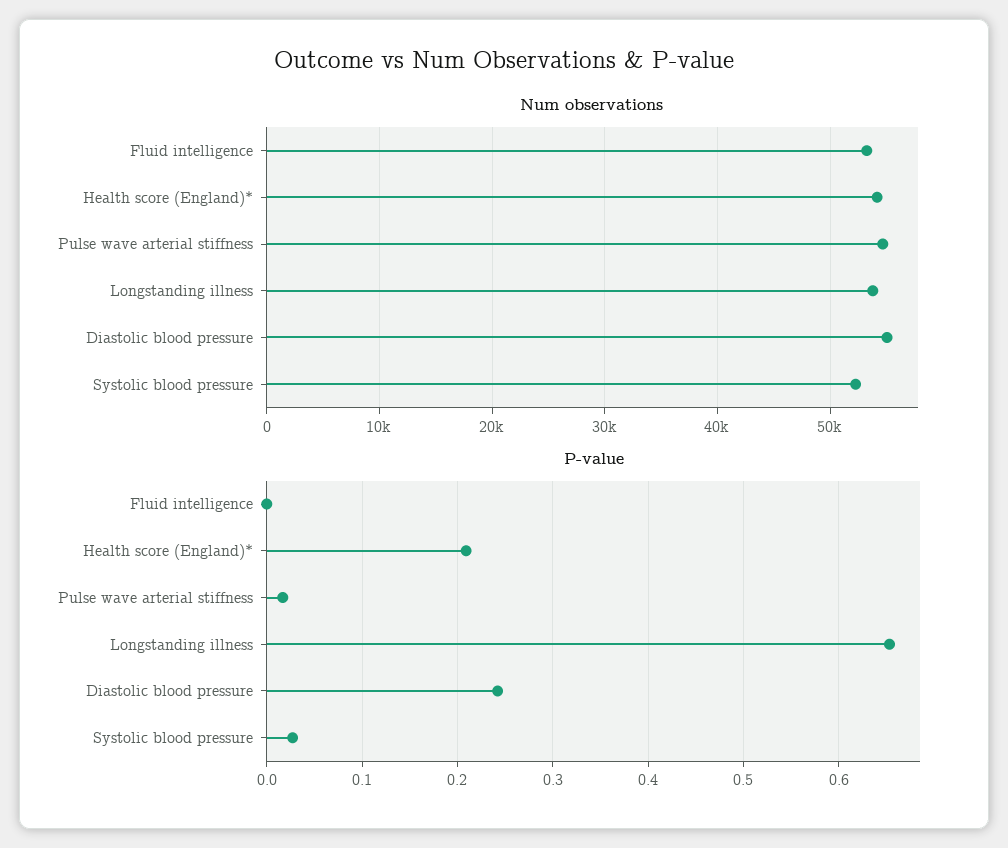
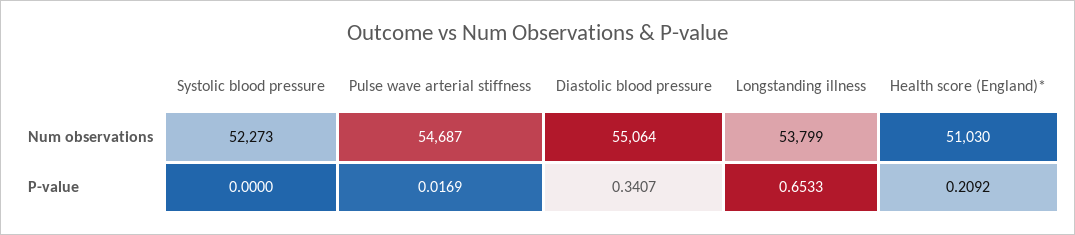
Num observations, Fluid intelligence: 53000 -> none
Num observations, Health score (England)*: 54000 -> 51030
P-value, Fluid intelligence: 0 -> none
P-value, Diastolic blood pressure: 0.24 -> 0.3407
P-value, Systolic blood pressure: 0.03 -> 0

